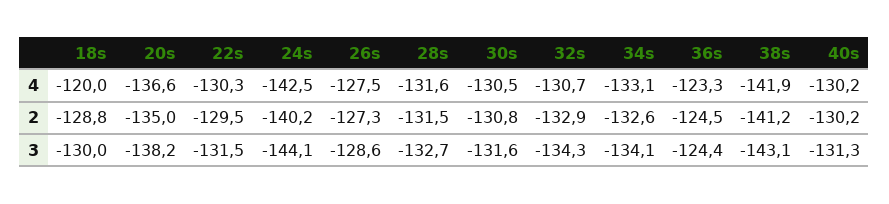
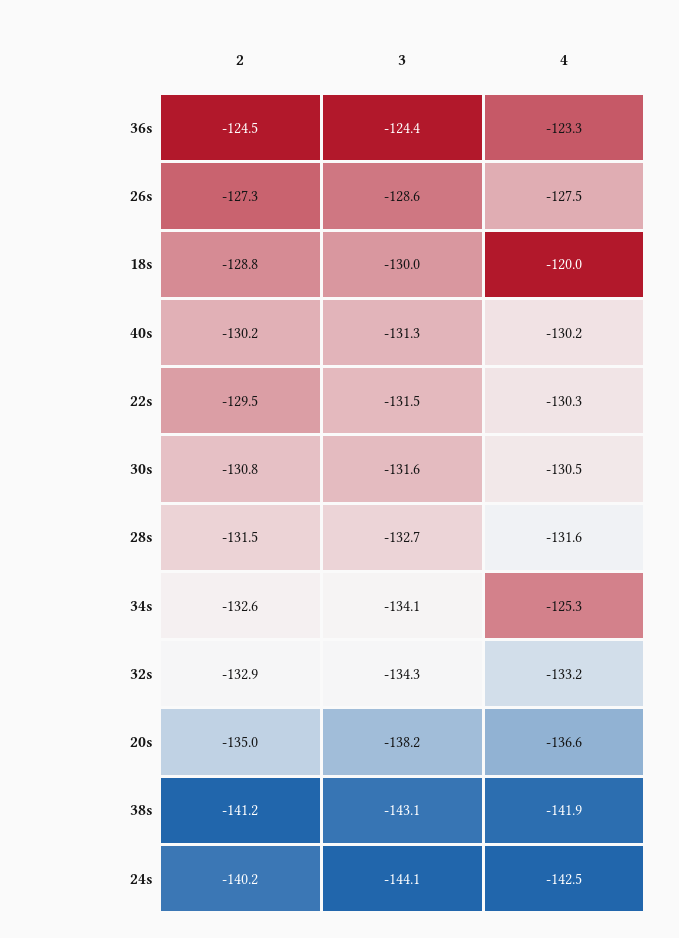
32s, 4: -130.7 -> -133.2
34s, 4: -133.1 -> -125.3

